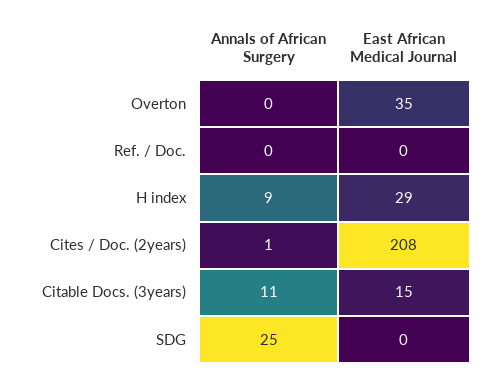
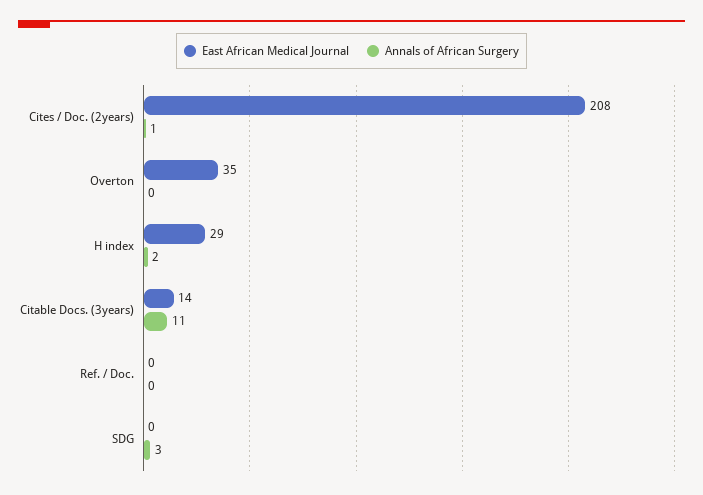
Annals of African Surgery, H index: 9 -> 2
East African Medical Journal, Citable Docs. (3years): 15 -> 14
Annals of African Surgery, SDG: 25 -> 3

